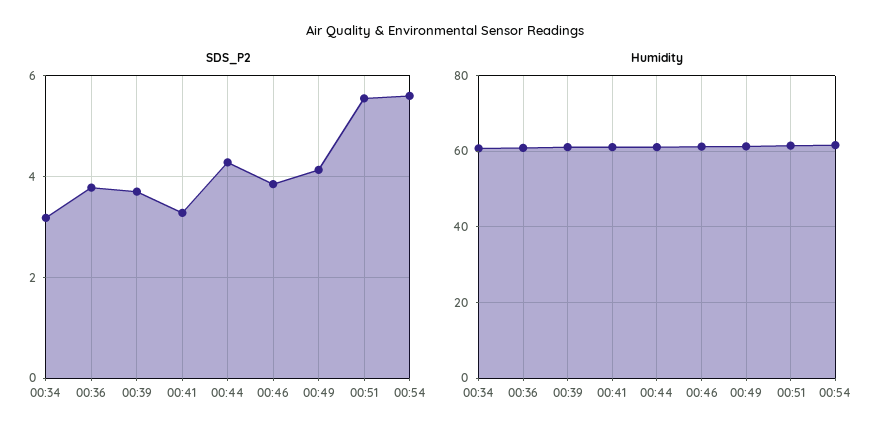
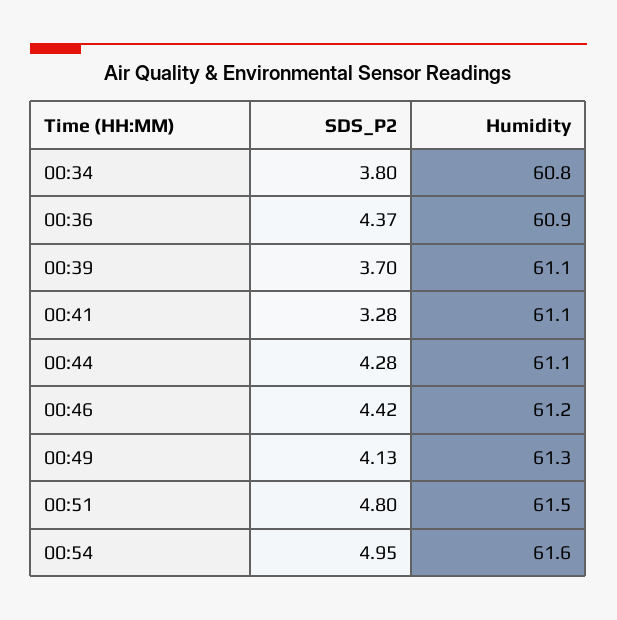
SDS_P2, 00:34: 3.2 -> 3.8
SDS_P2, 00:36: 3.8 -> 4.37
SDS_P2, 00:46: 3.8 -> 4.42
SDS_P2, 00:51: 5.6 -> 4.8
SDS_P2, 00:54: 5.6 -> 4.95

